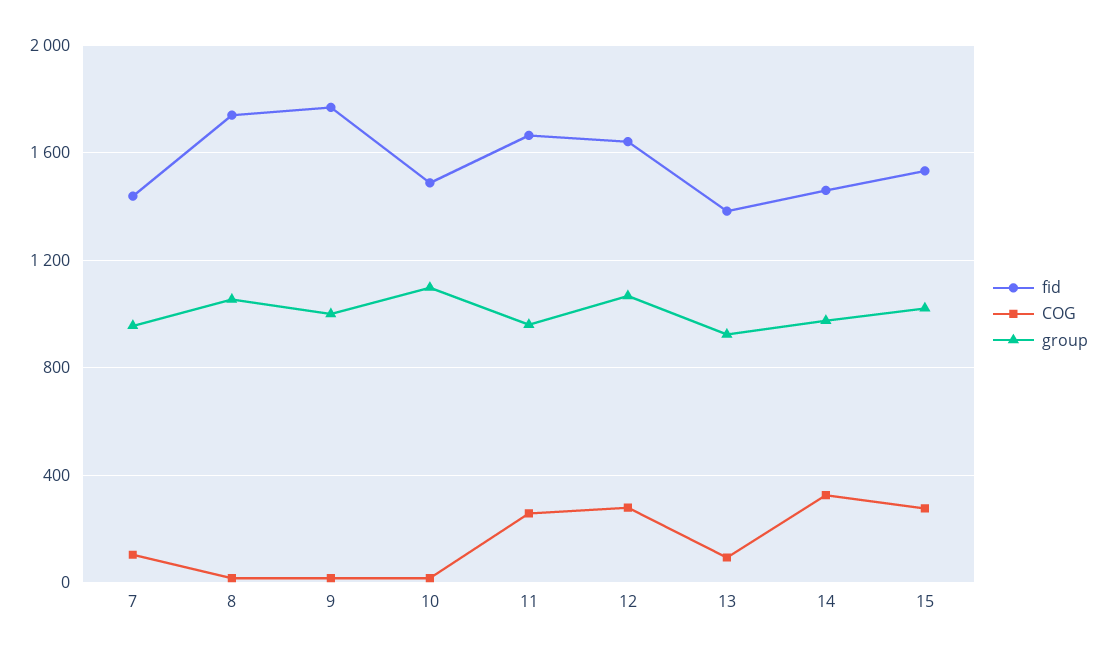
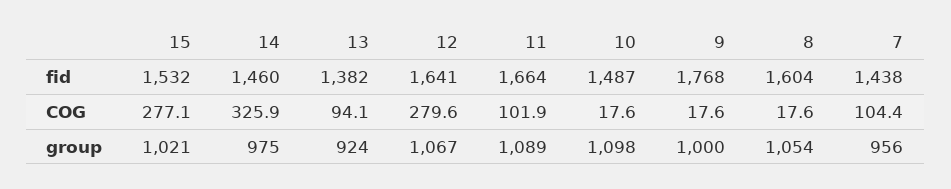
fid, 8: 1750 -> 1604
COG, 11: 250 -> 101.9
group, 11: 950 -> 1089

